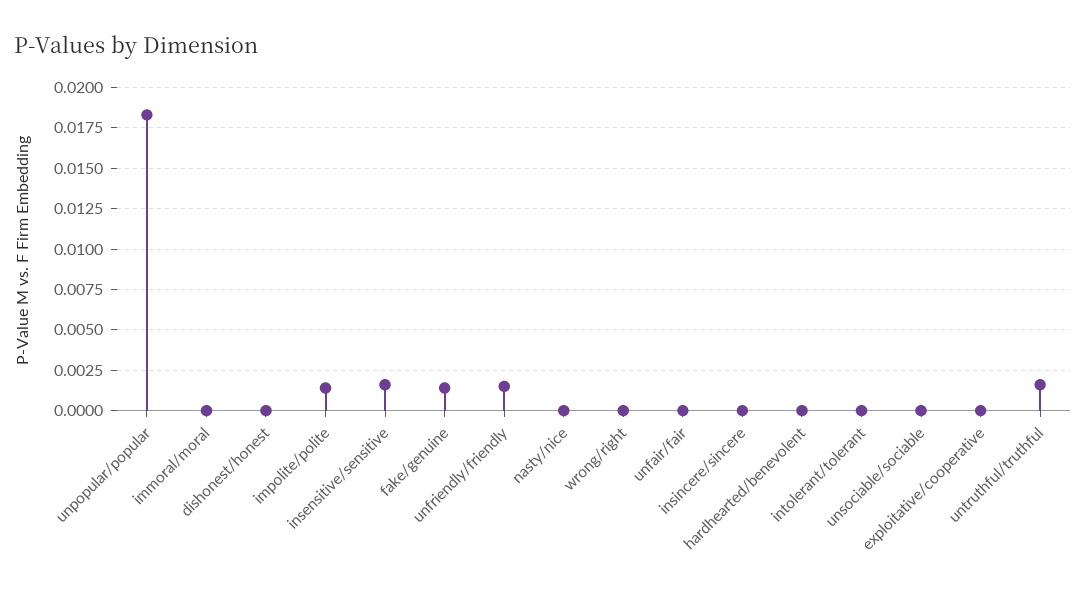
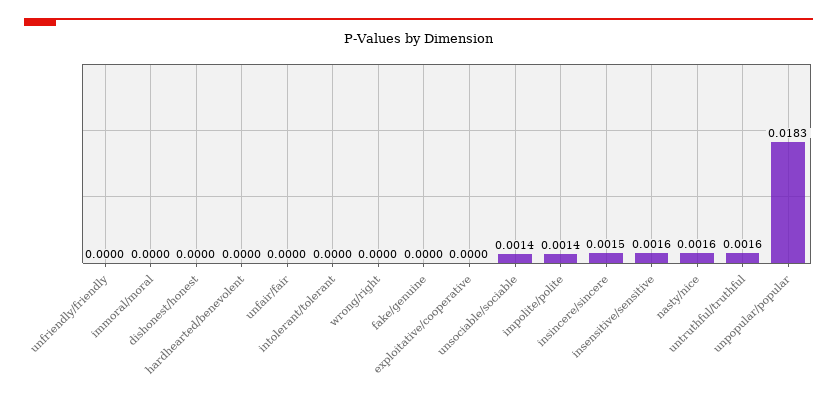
fake/genuine: 0.0015 -> 0
unfriendly/friendly: 0.0015 -> 0
nasty/nice: 0 -> 0.0016
insincere/sincere: 0 -> 0.0015
unsociable/sociable: 0 -> 0.0014

